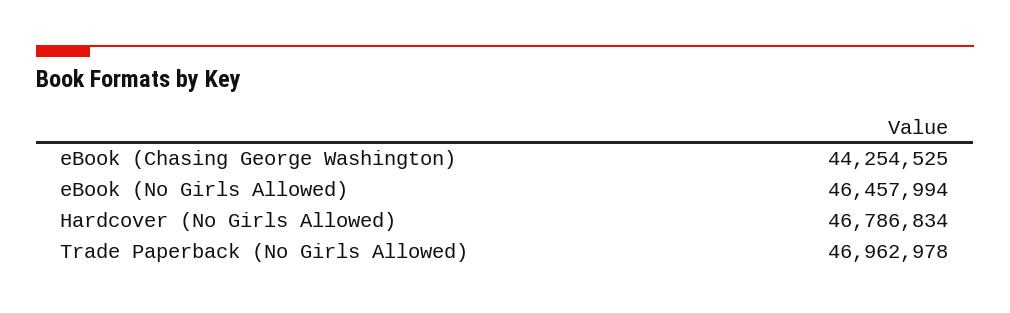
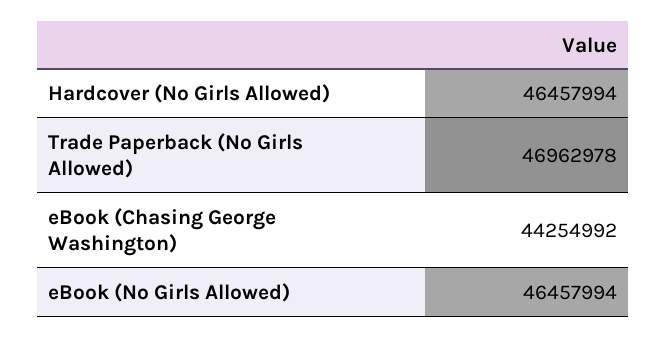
eBook (Chasing George Washington): 44254525 -> 44254992
Hardcover (No Girls Allowed): 46786834 -> 46457994

